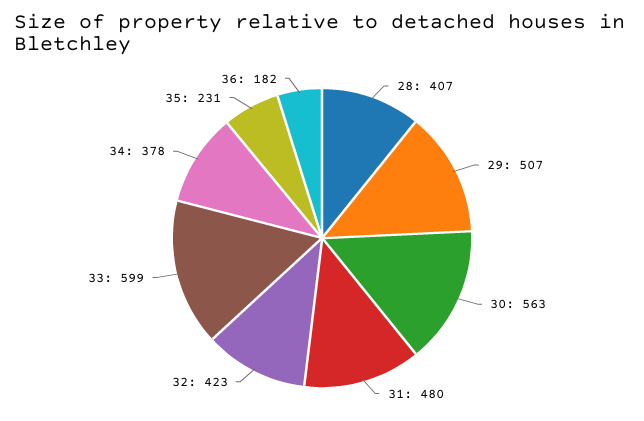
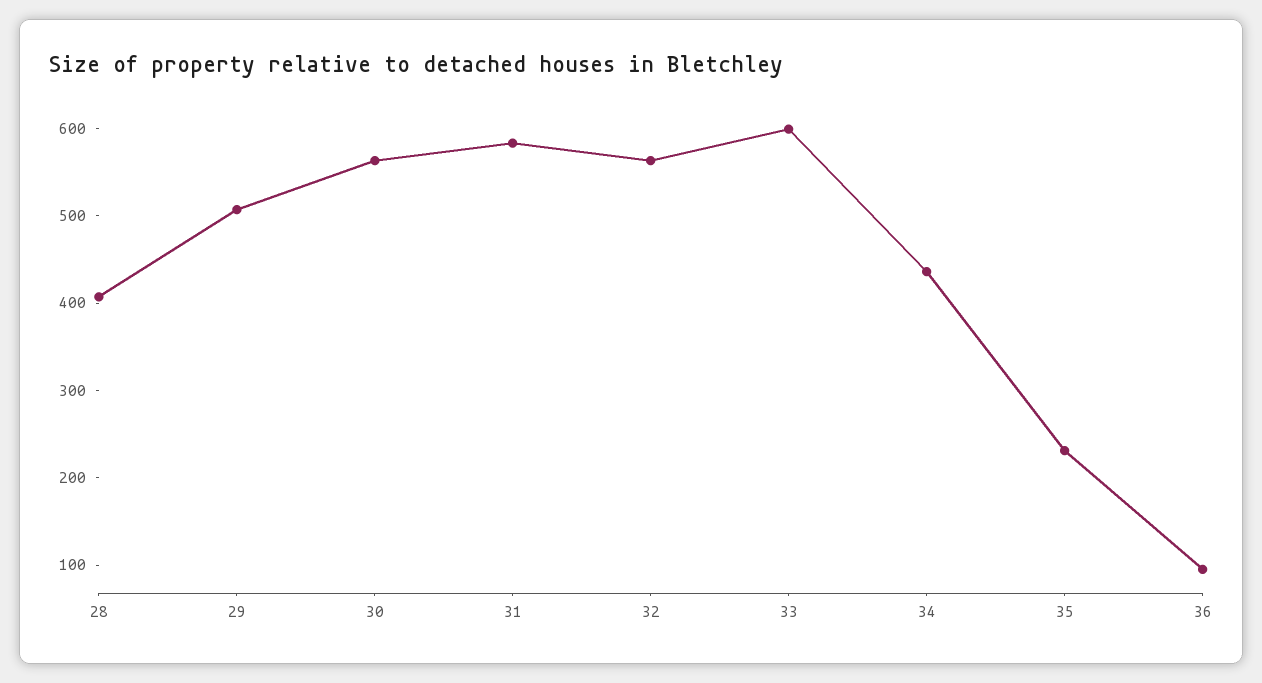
31: 480 -> 580
32: 423 -> 560
34: 378 -> 440
36: 182 -> 100

